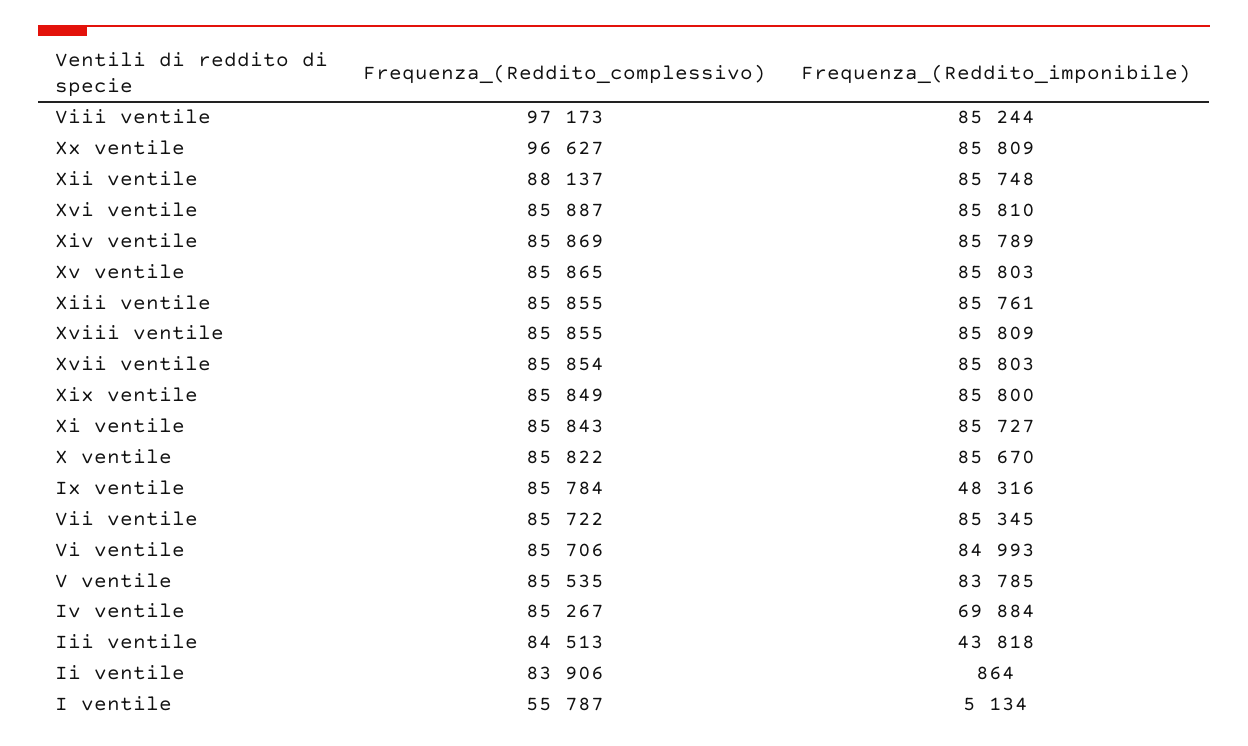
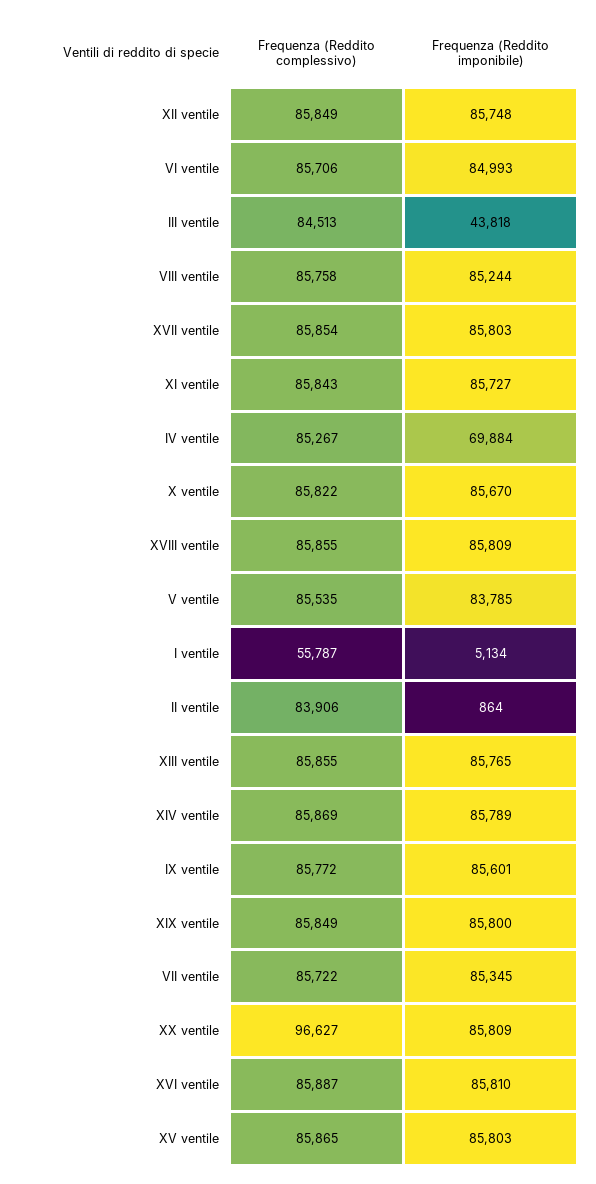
Frequenza_(Reddito_complessivo), Viii ventile: 97173 -> 85758
Frequenza_(Reddito_complessivo), Xii ventile: 88137 -> 85849
Frequenza_(Reddito_imponibile), Xiii ventile: 85761 -> 85765
Frequenza_(Reddito_complessivo), Ix ventile: 85784 -> 85772
Frequenza_(Reddito_imponibile), Ix ventile: 48316 -> 85601

